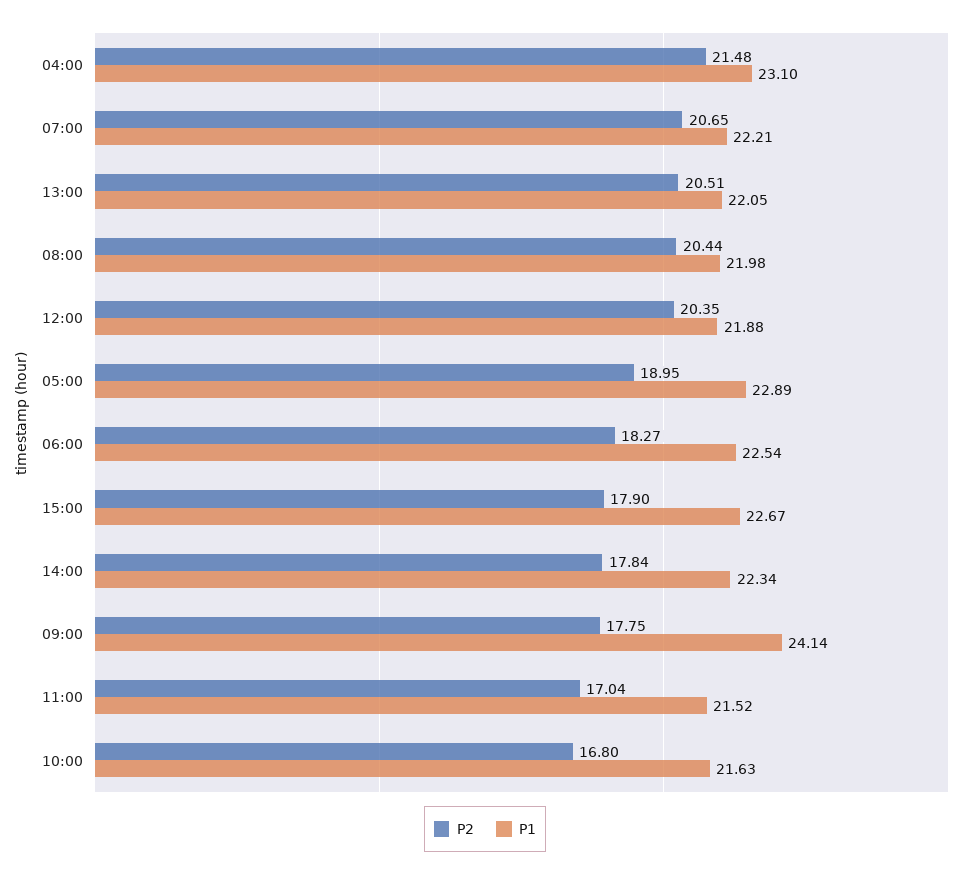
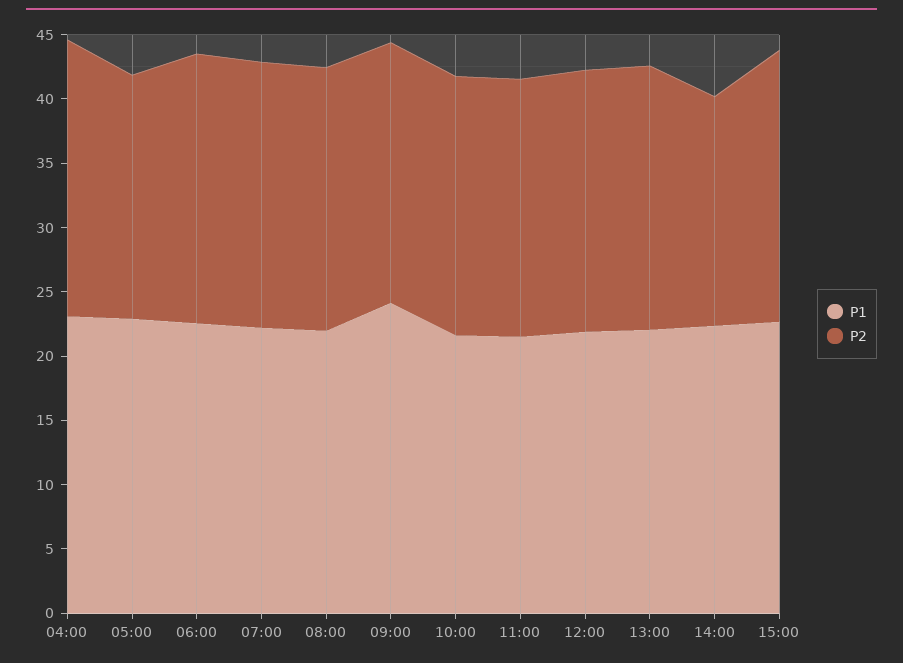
P2, 06:00: 18.27 -> 21
P2, 15:00: 17.9 -> 21
P2, 09:00: 17.75 -> 20
P2, 11:00: 17.04 -> 20
P2, 10:00: 16.8 -> 20

